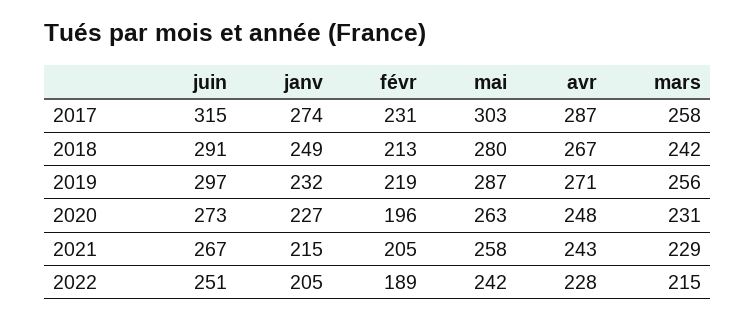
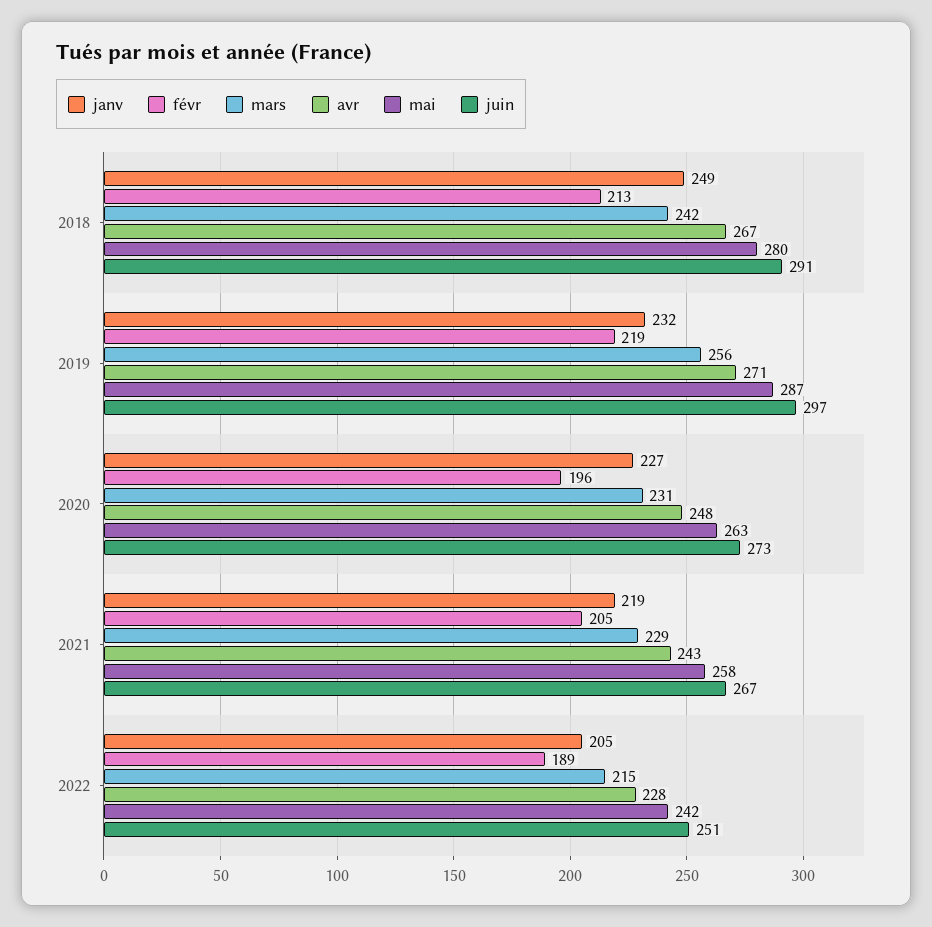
juin, 2017: 315 -> none
janv, 2017: 274 -> none
févr, 2017: 231 -> none
mai, 2017: 303 -> none
avr, 2017: 287 -> none
mars, 2017: 258 -> none
janv, 2021: 215 -> 219

